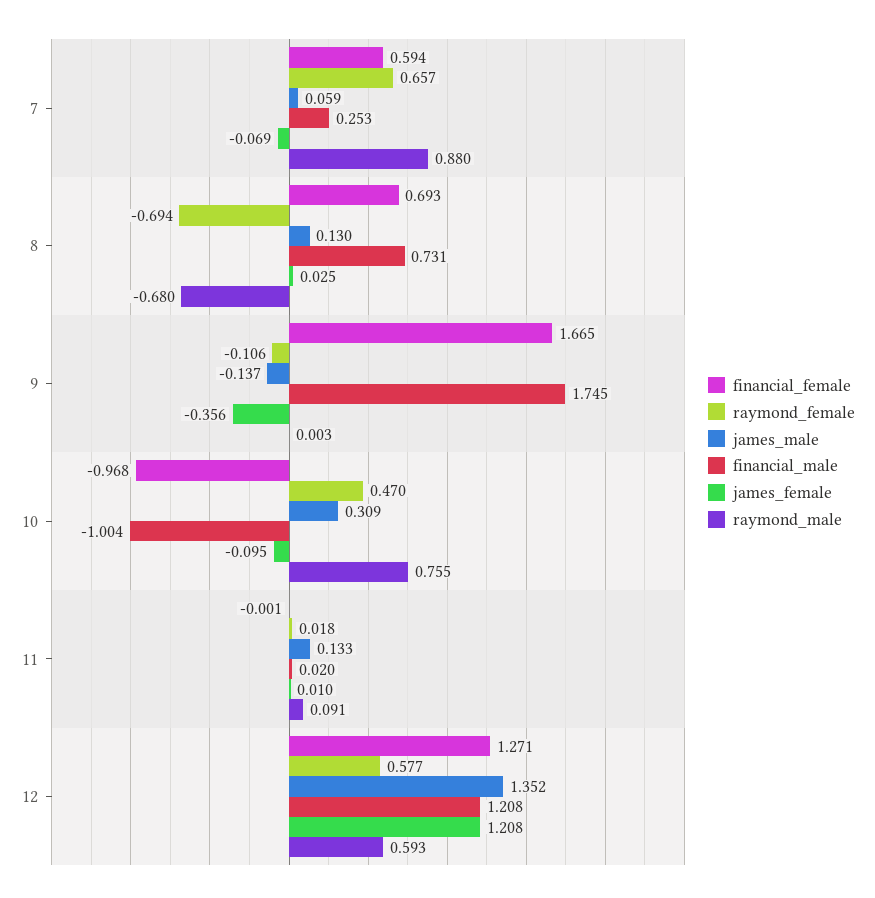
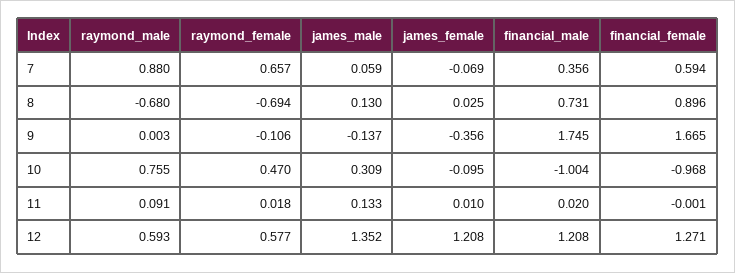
financial_male, 7: 0.253 -> 0.356
financial_female, 8: 0.693 -> 0.896

